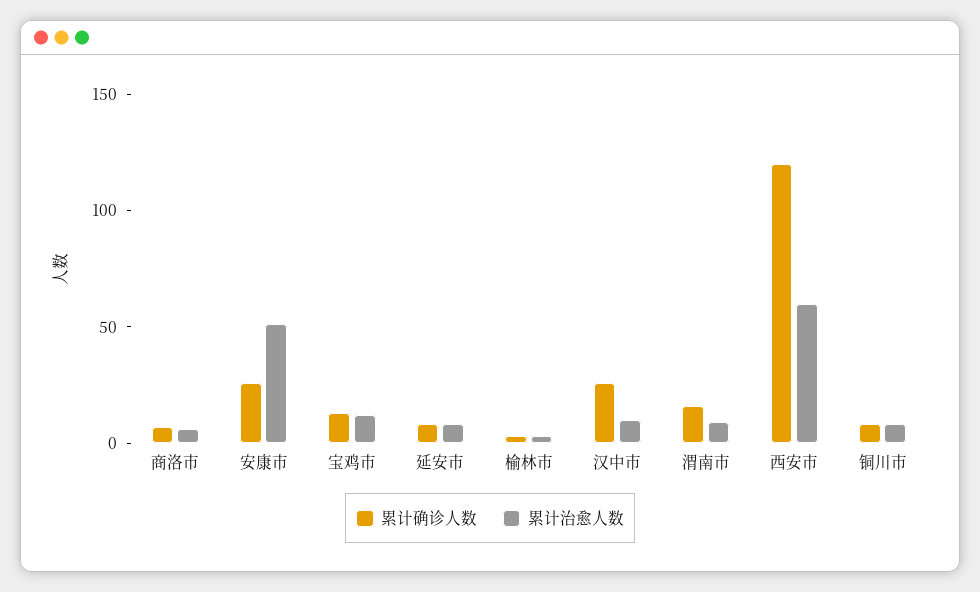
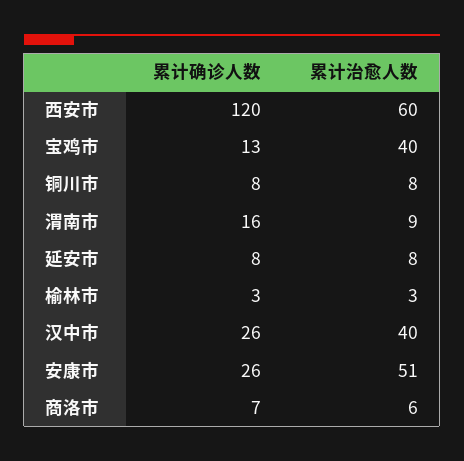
累计治愈人数, 宝鸡市: 10 -> 40
累计治愈人数, 汉中市: 10 -> 40

